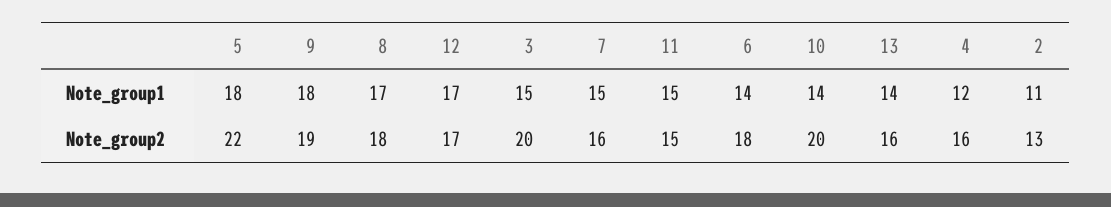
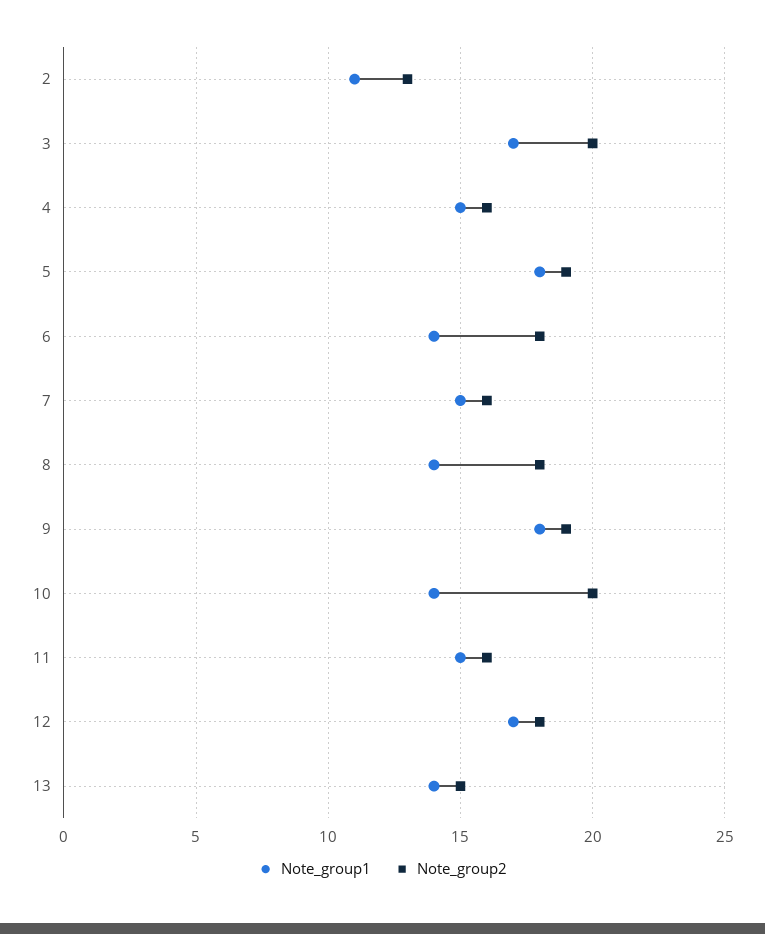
Note_group1, 8: 17 -> 14
Note_group1, 3: 15 -> 17
Note_group1, 4: 12 -> 15
Note_group2, 5: 22 -> 19
Note_group2, 12: 17 -> 18
Note_group2, 11: 15 -> 16
Note_group2, 13: 16 -> 15

